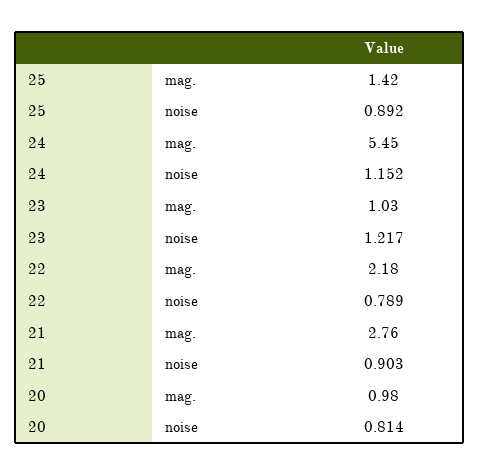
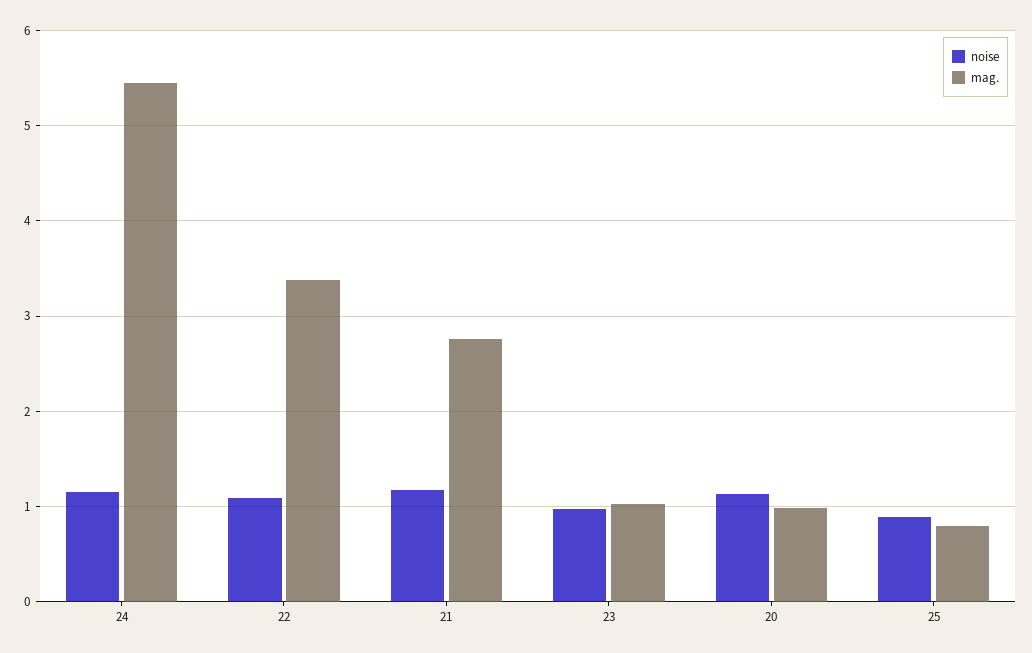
mag., 25: 1.42 -> 0.8
noise, 23: 1.217 -> 1
mag., 22: 2.18 -> 3.4
noise, 22: 0.789 -> 1.1
noise, 21: 0.903 -> 1.2
noise, 20: 0.814 -> 1.1

